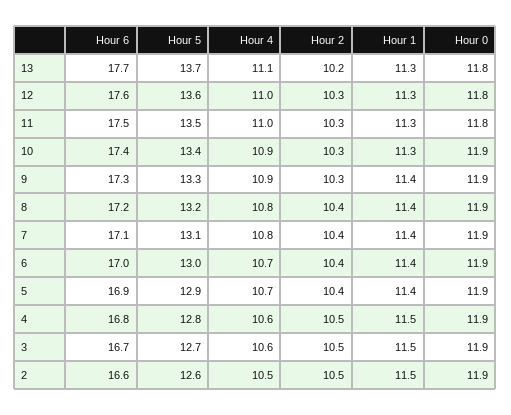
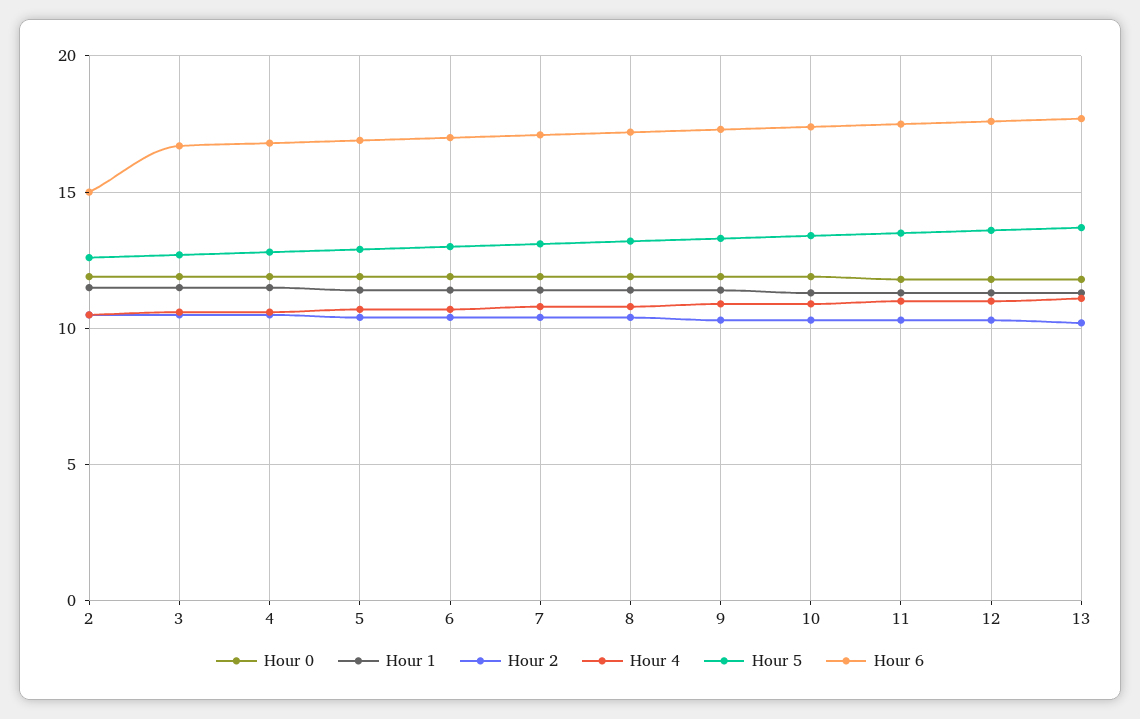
Hour 6, 2: 16.6 -> 15

